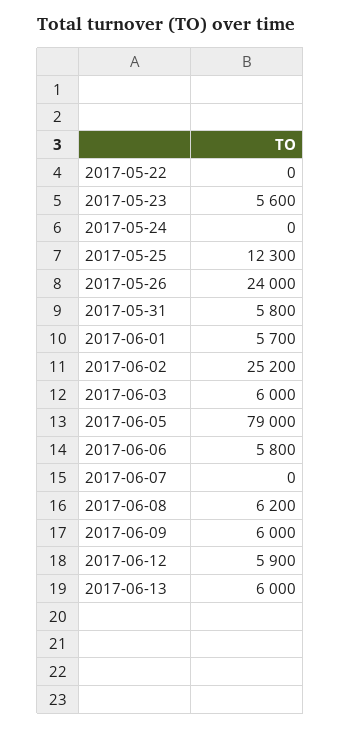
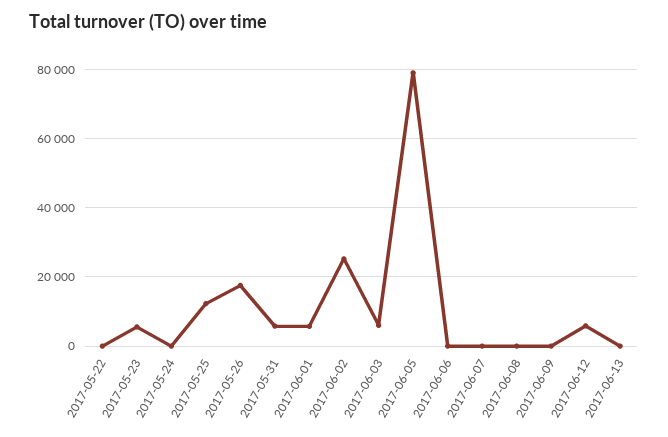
2017-05-26: 24000 -> 18000
2017-06-06: 5800 -> 0
2017-06-08: 6200 -> 0
2017-06-09: 6000 -> 0
2017-06-13: 6000 -> 0

